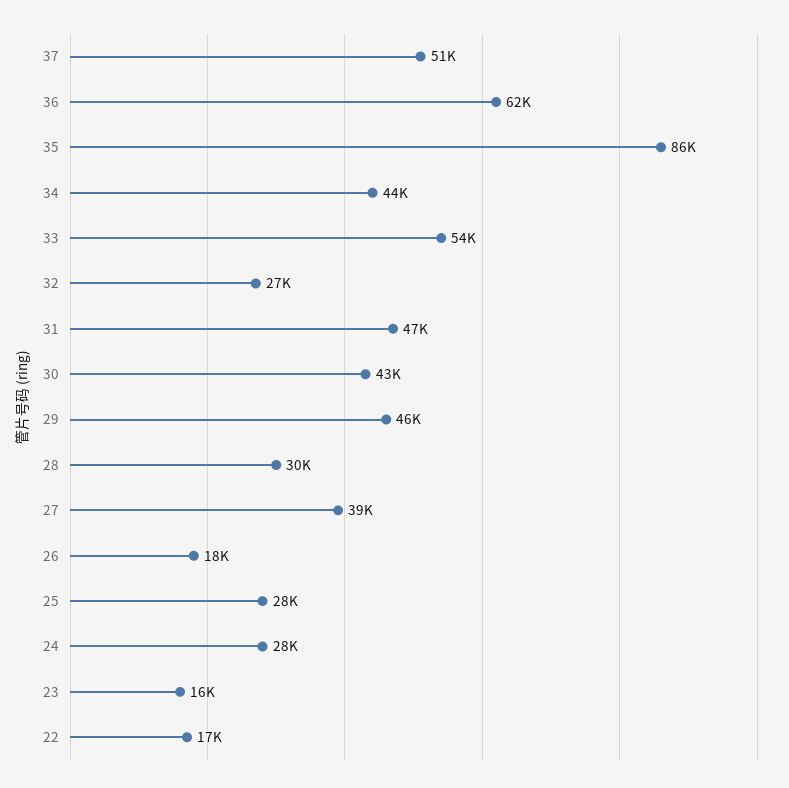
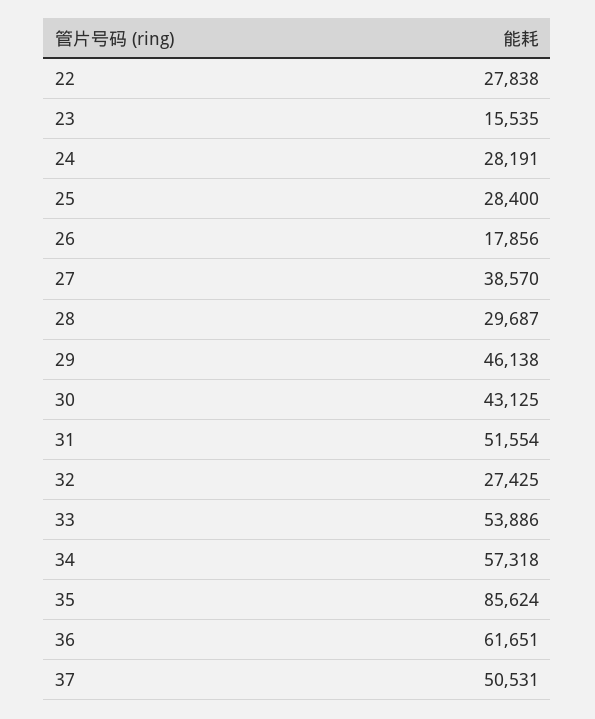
34: 44000 -> 57318
31: 47000 -> 51554
22: 17000 -> 27838

